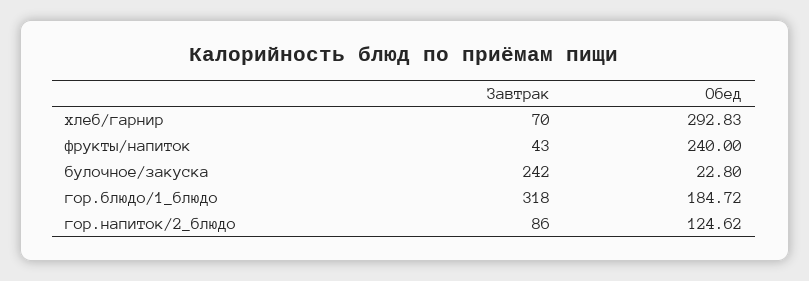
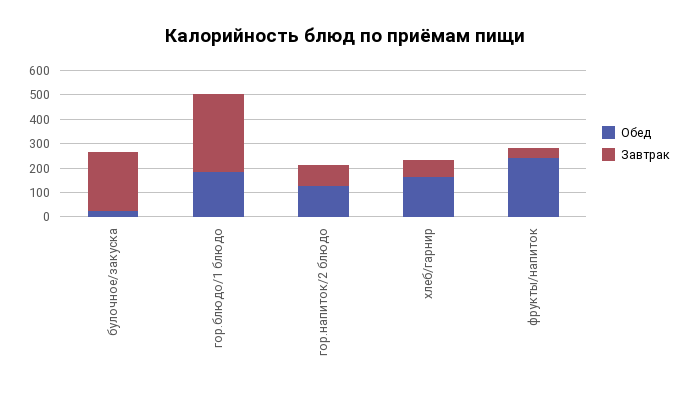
Обед, хлеб/гарнир: 292.83 -> 150

